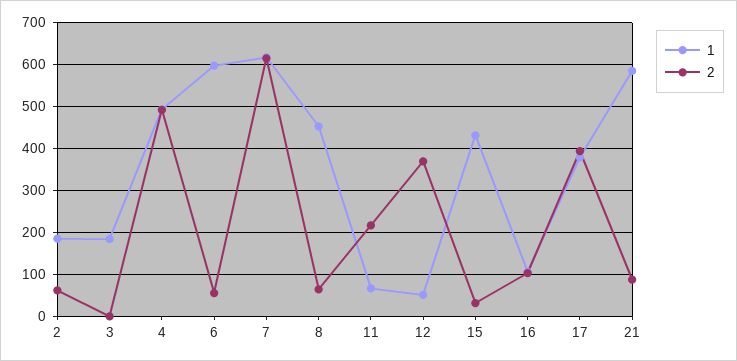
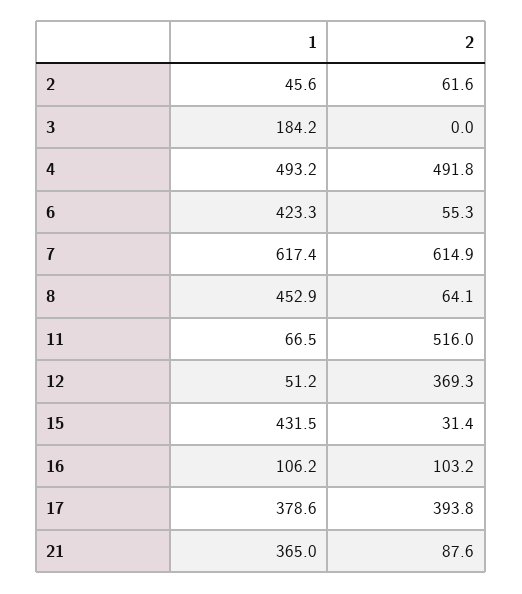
1, 2: 180 -> 45.6
1, 6: 600 -> 423.3
2, 11: 220 -> 516
1, 21: 580 -> 365

